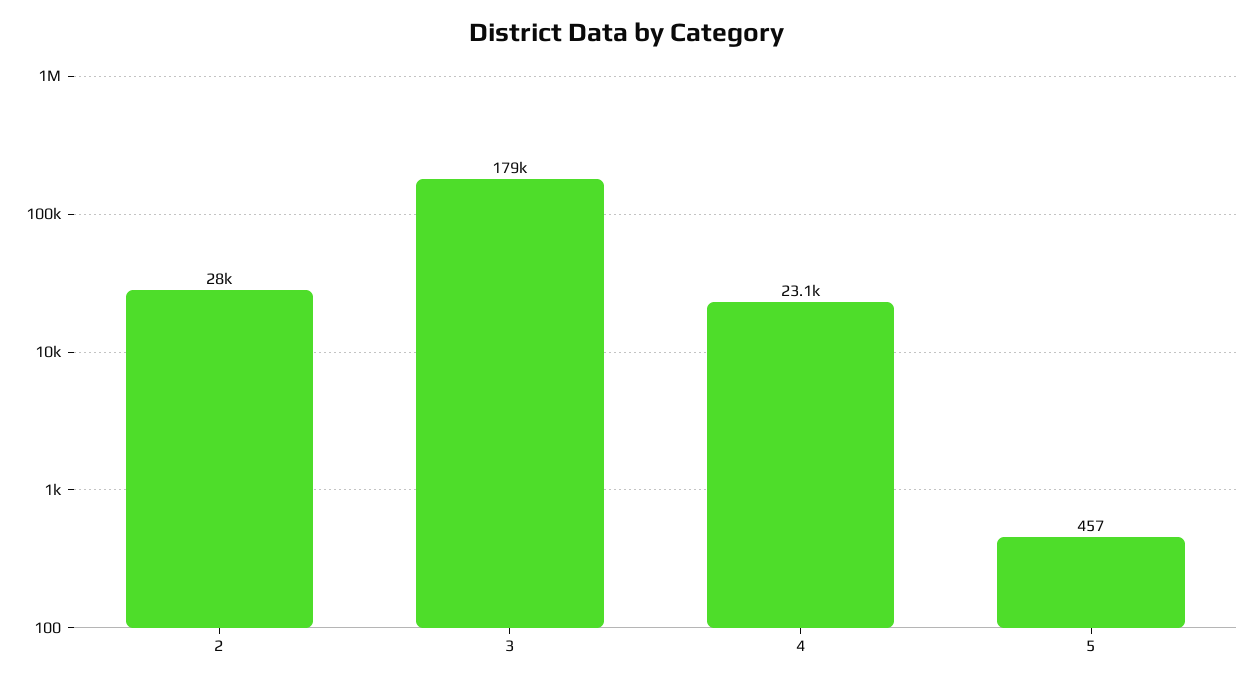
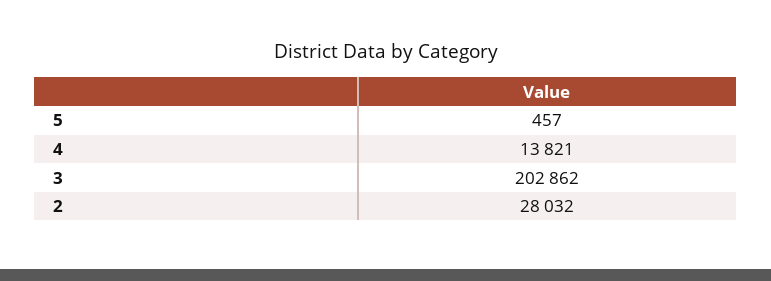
3: 179000 -> 202862
4: 23100 -> 13821

